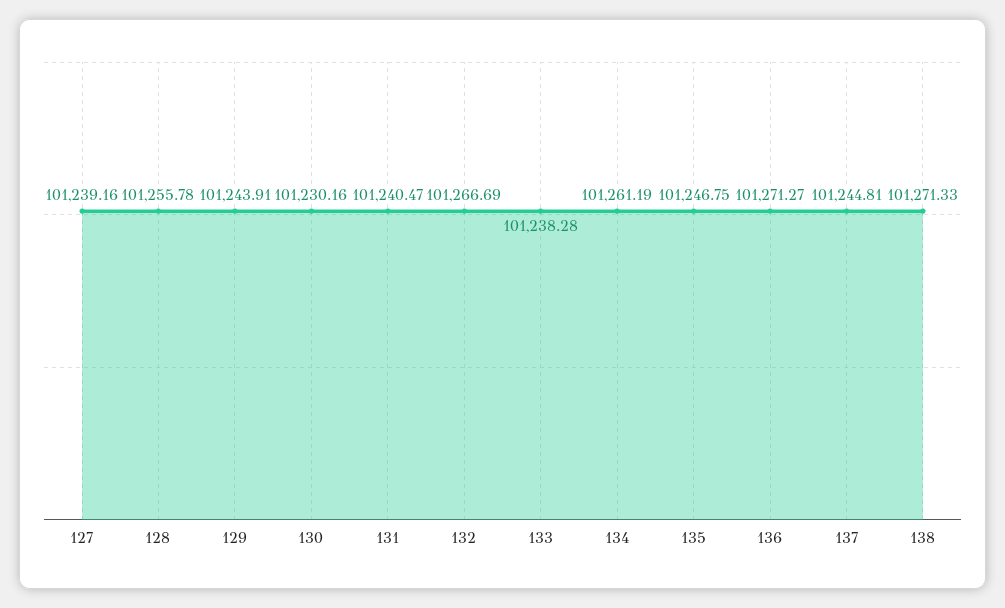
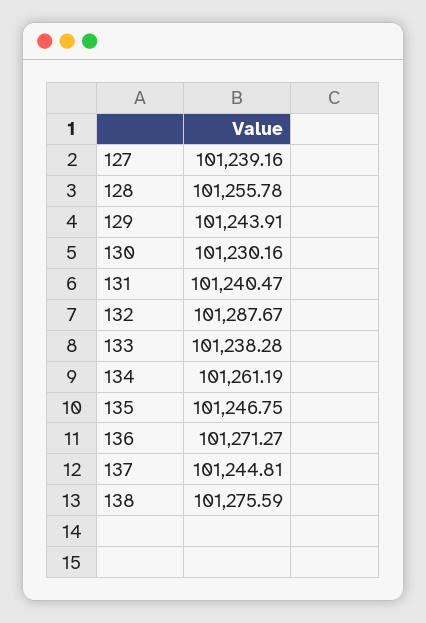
132: 101266.69 -> 101287.67
138: 101271.33 -> 101275.59

